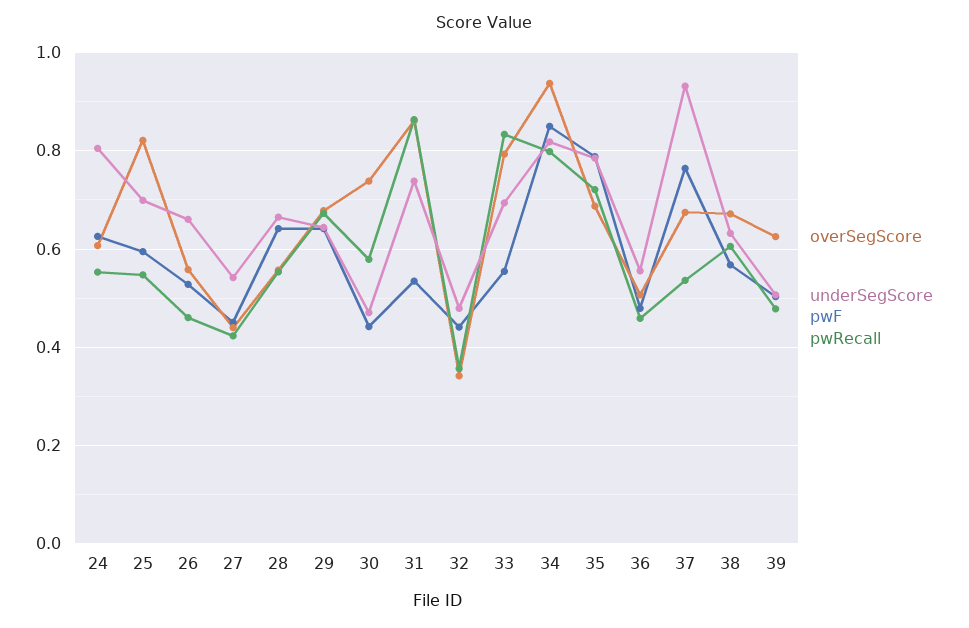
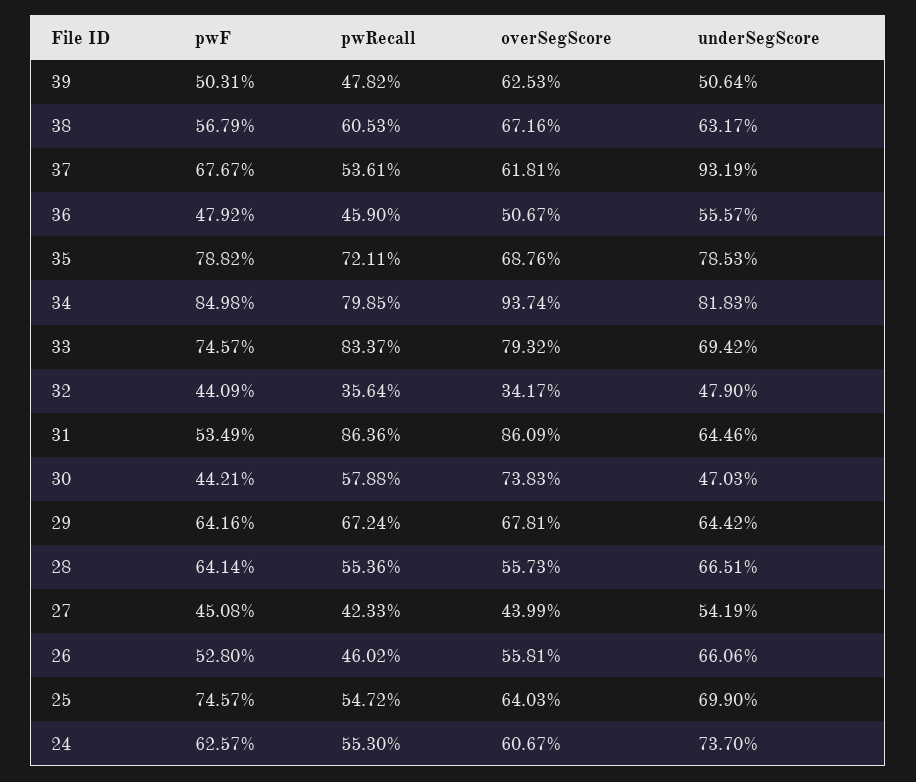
underSegScore, 24: 0.8 -> 0.737
overSegScore, 25: 0.82 -> 0.6403
pwF, 25: 0.6 -> 0.7457
underSegScore, 31: 0.74 -> 0.6446
pwF, 33: 0.56 -> 0.7457
overSegScore, 37: 0.68 -> 0.6181
pwF, 37: 0.76 -> 0.6767

